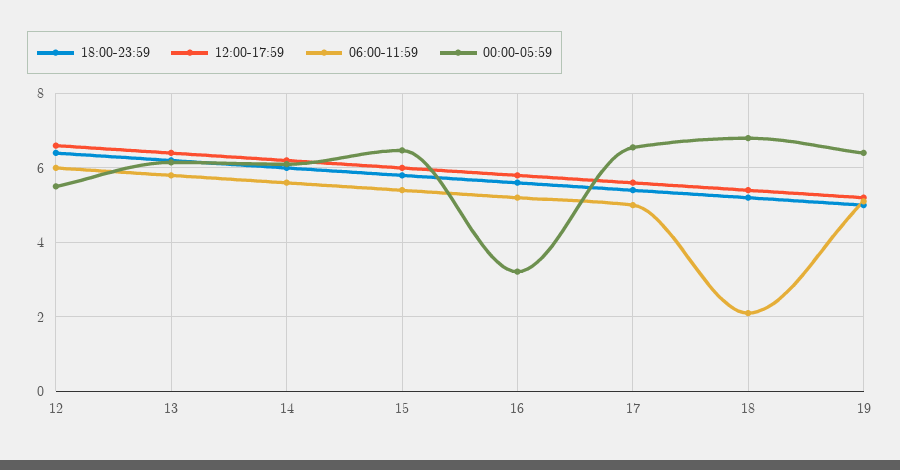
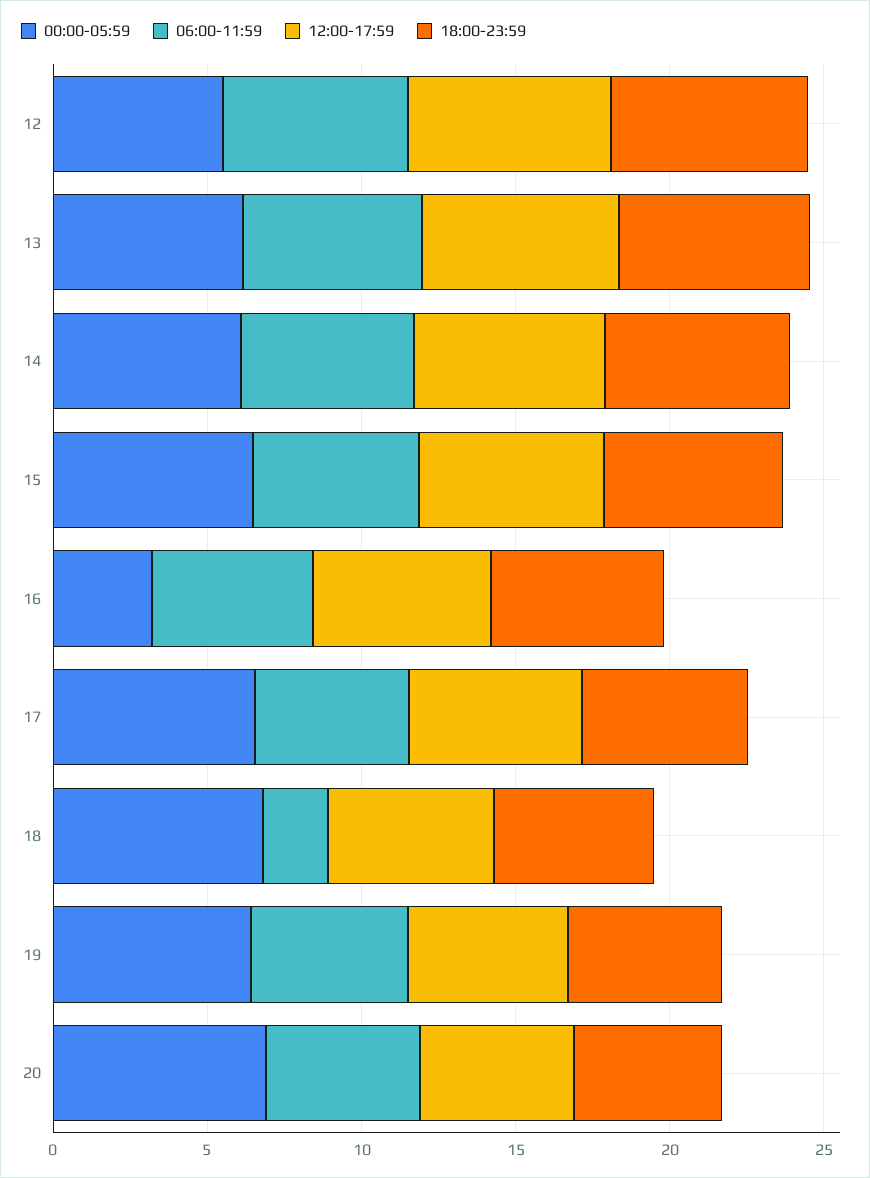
00:00-05:59, 20: none -> 7
06:00-11:59, 20: none -> 5
12:00-17:59, 20: none -> 5
18:00-23:59, 20: none -> 5

